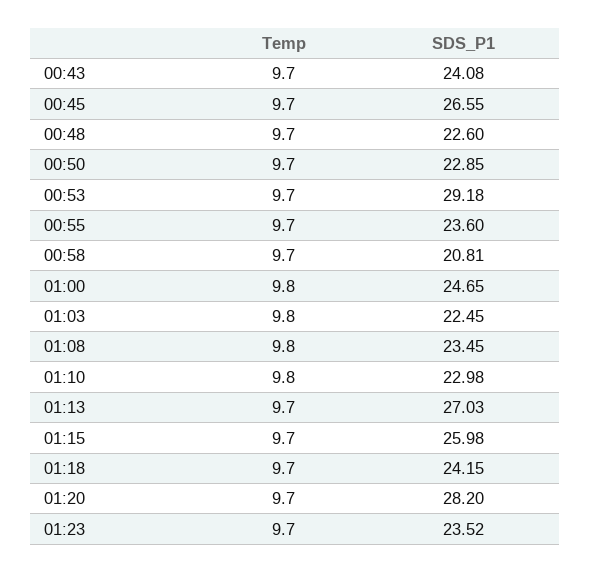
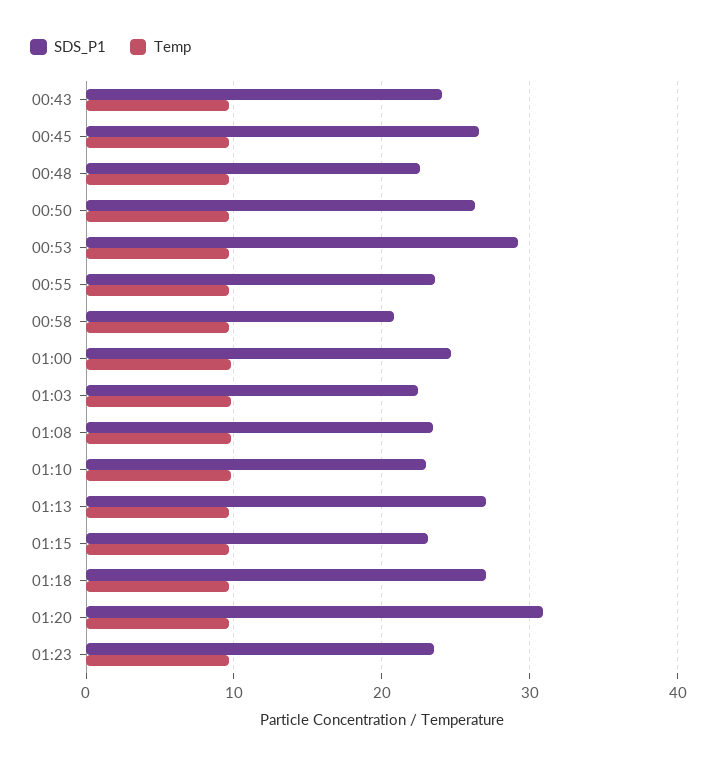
SDS_P1, 00:50: 22.85 -> 26
SDS_P1, 01:15: 25.98 -> 23
SDS_P1, 01:18: 24.15 -> 27
SDS_P1, 01:20: 28.2 -> 31

